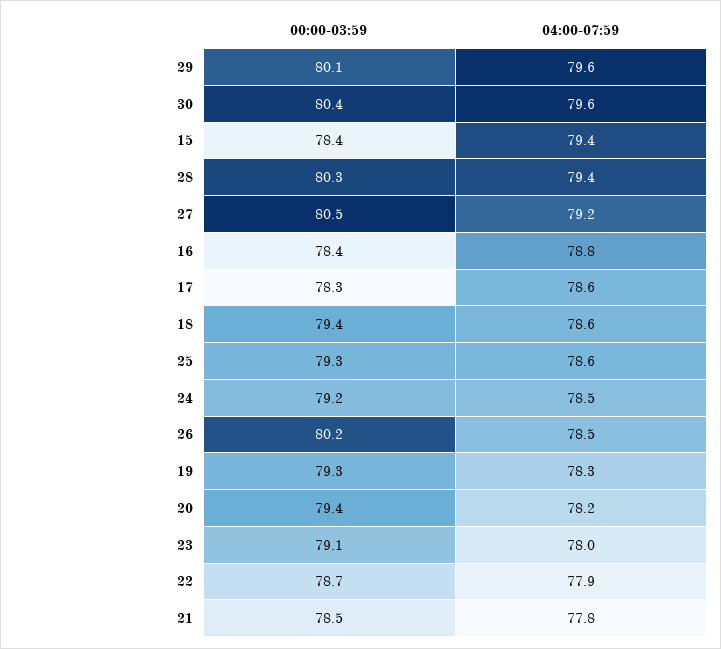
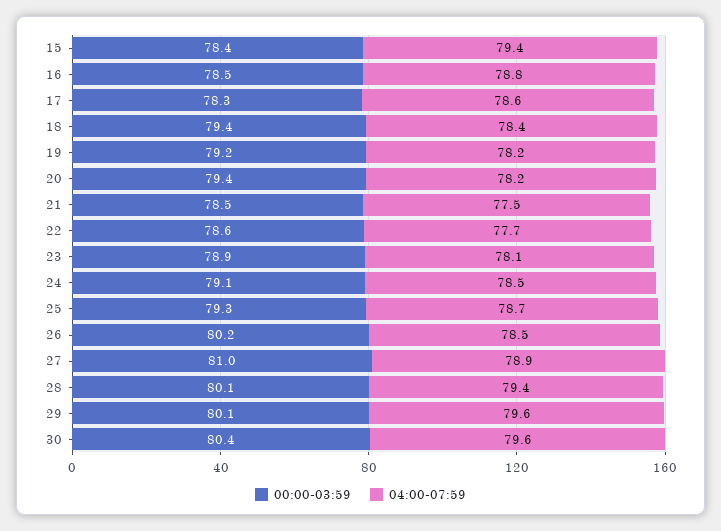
00:00-03:59, 28: 80.3 -> 80.1
00:00-03:59, 27: 80.5 -> 81
04:00-07:59, 27: 79.2 -> 78.9
00:00-03:59, 16: 78.4 -> 78.5
04:00-07:59, 18: 78.6 -> 78.4
04:00-07:59, 25: 78.6 -> 78.7
00:00-03:59, 24: 79.2 -> 79.1
00:00-03:59, 19: 79.3 -> 79.2
04:00-07:59, 19: 78.3 -> 78.2
00:00-03:59, 23: 79.1 -> 78.9
04:00-07:59, 23: 78 -> 78.1
00:00-03:59, 22: 78.7 -> 78.6
04:00-07:59, 22: 77.9 -> 77.7
04:00-07:59, 21: 77.8 -> 77.5

